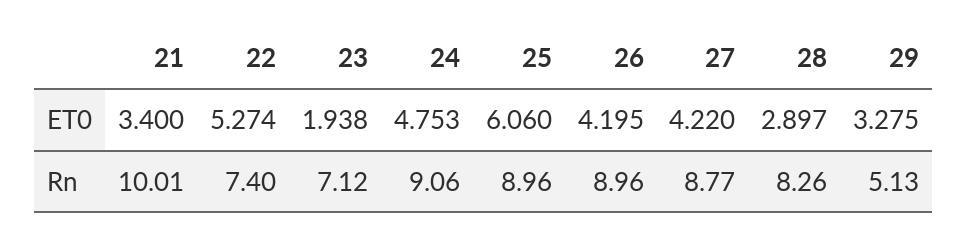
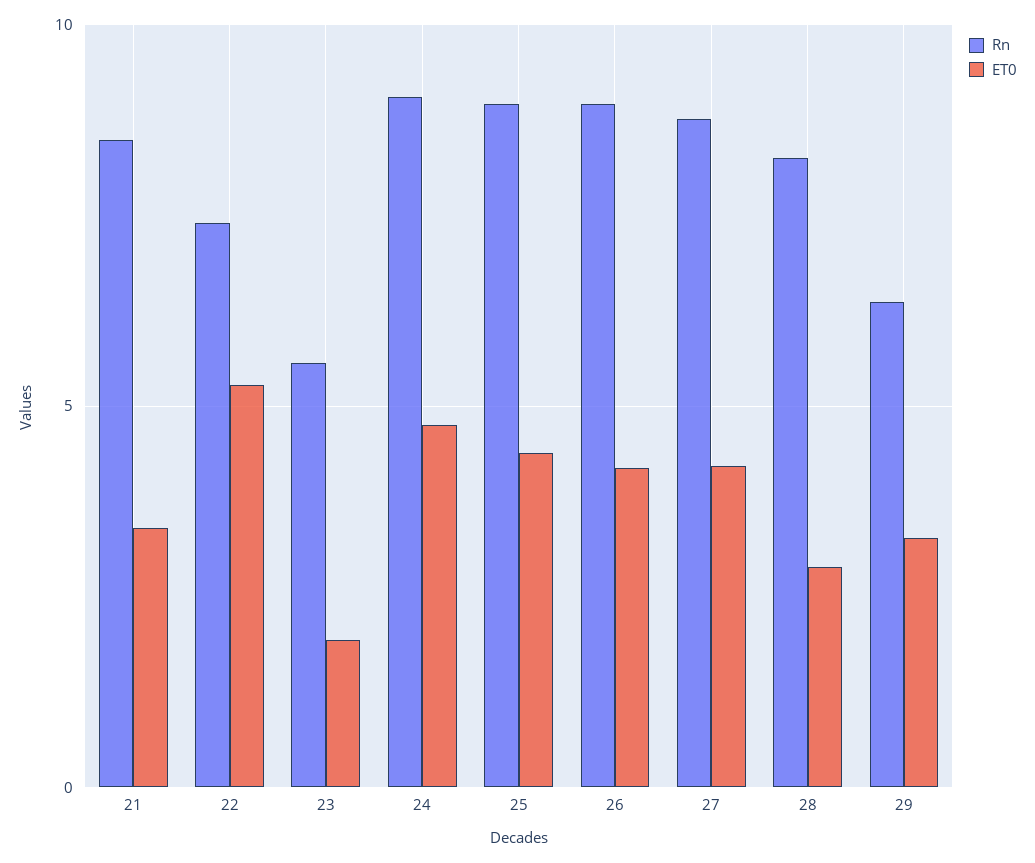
ET0, 25: 6.06 -> 4.5
Rn, 21: 10.01 -> 8.5
Rn, 23: 7.12 -> 5.5
Rn, 29: 5.13 -> 6.5

